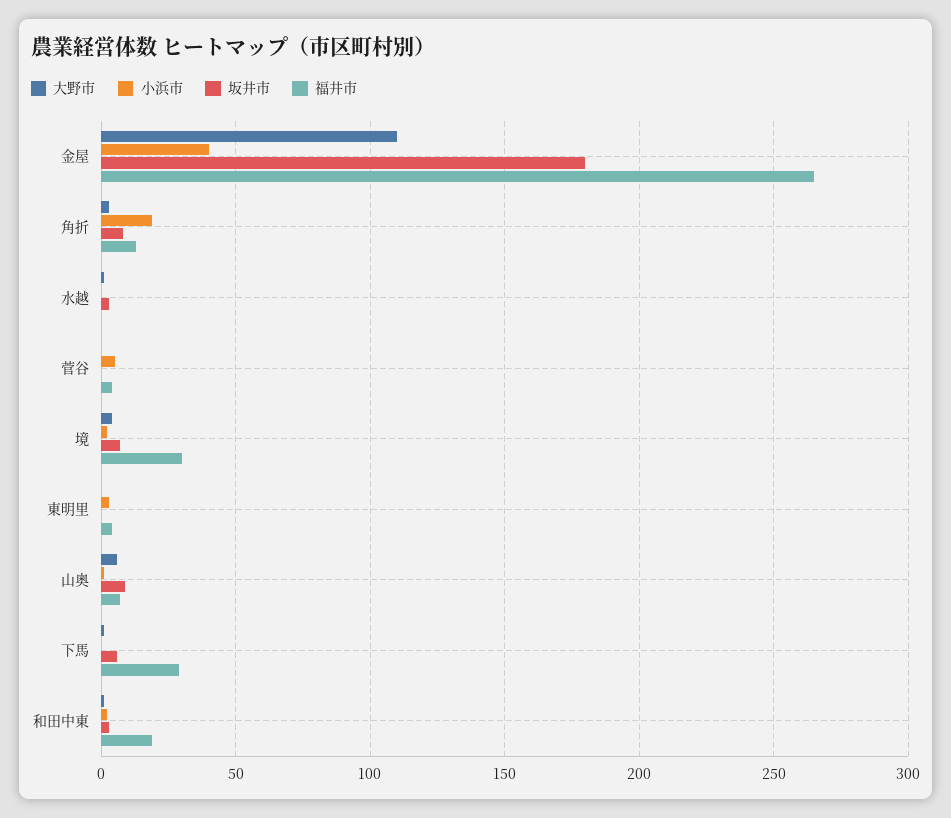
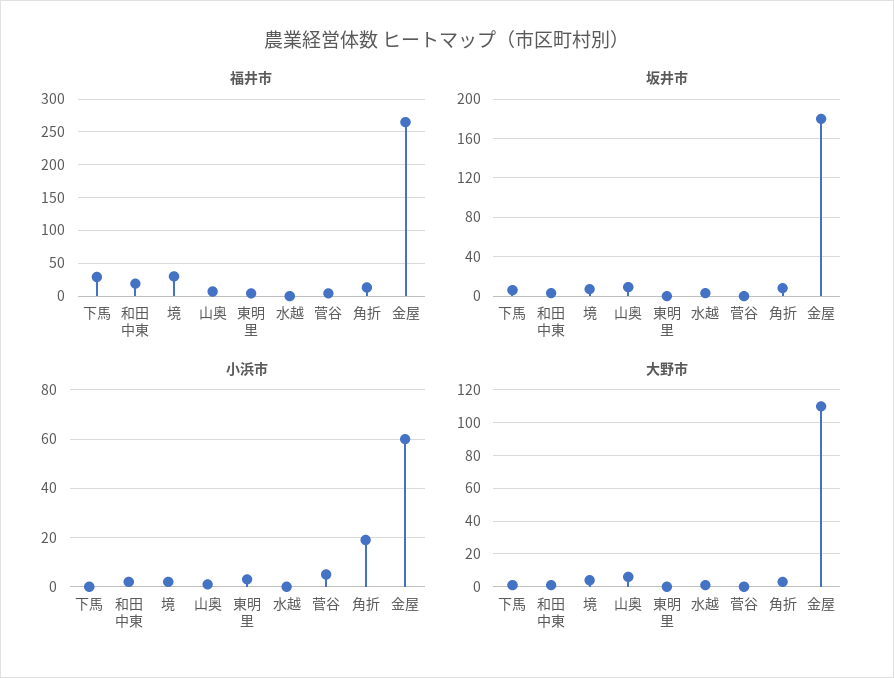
小浜市, 金屋: 40 -> 60

